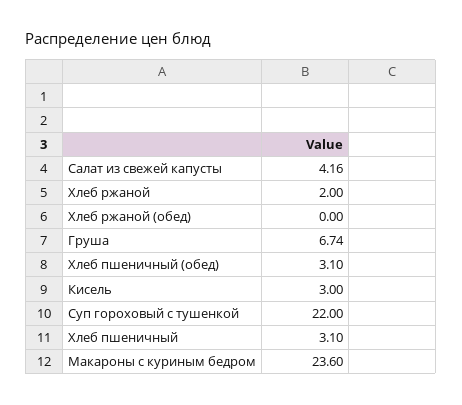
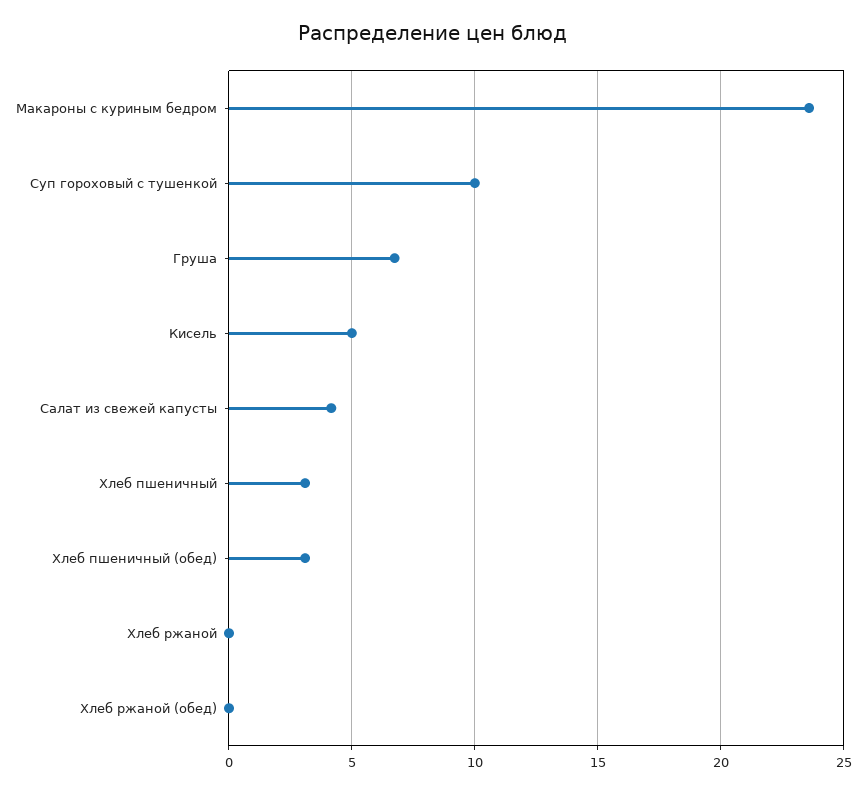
Хлеб ржаной: 2 -> 0
Кисель: 3 -> 5
Суп гороховый с тушенкой: 22 -> 10

